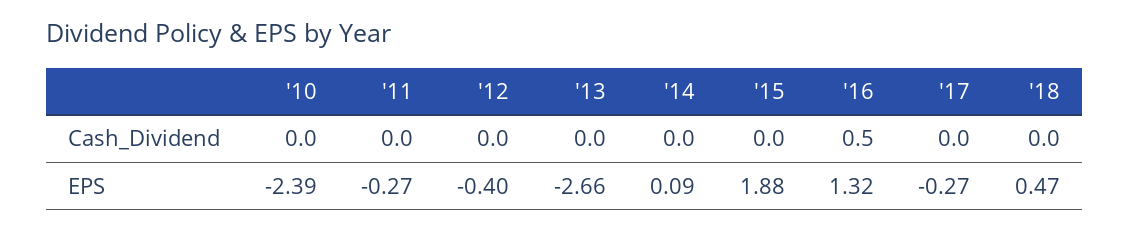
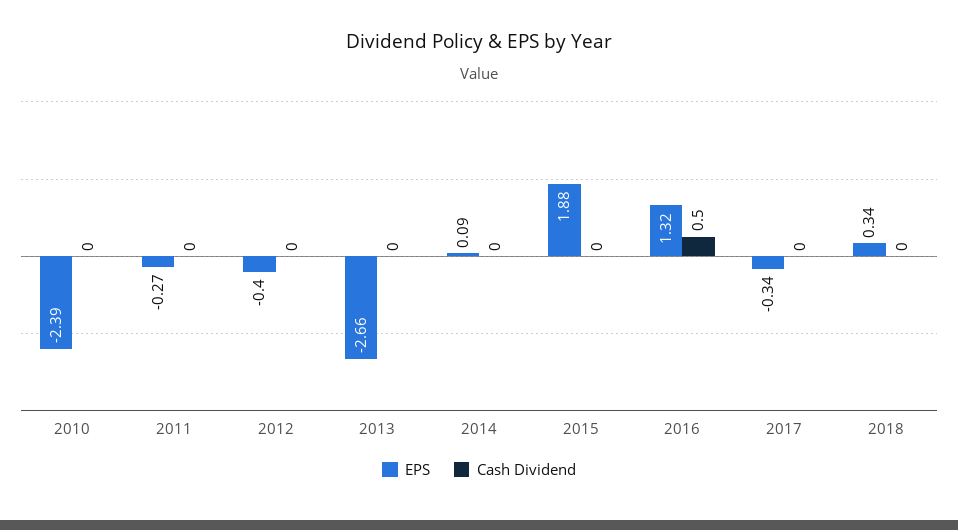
EPS, '17: -0.27 -> -0.34
EPS, '18: 0.47 -> 0.34

